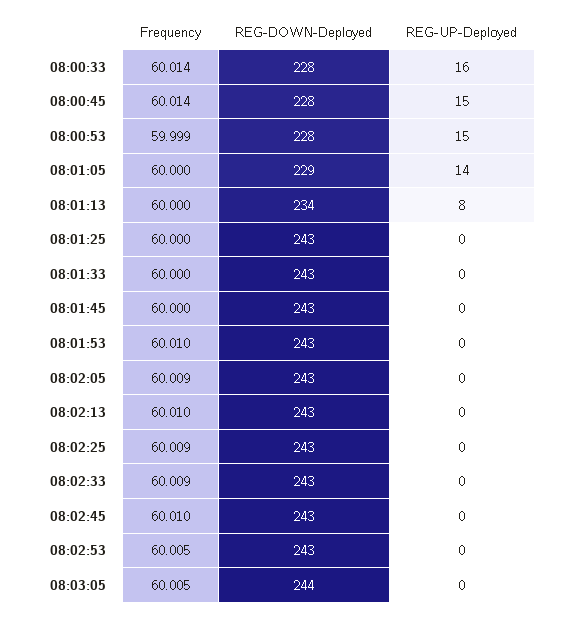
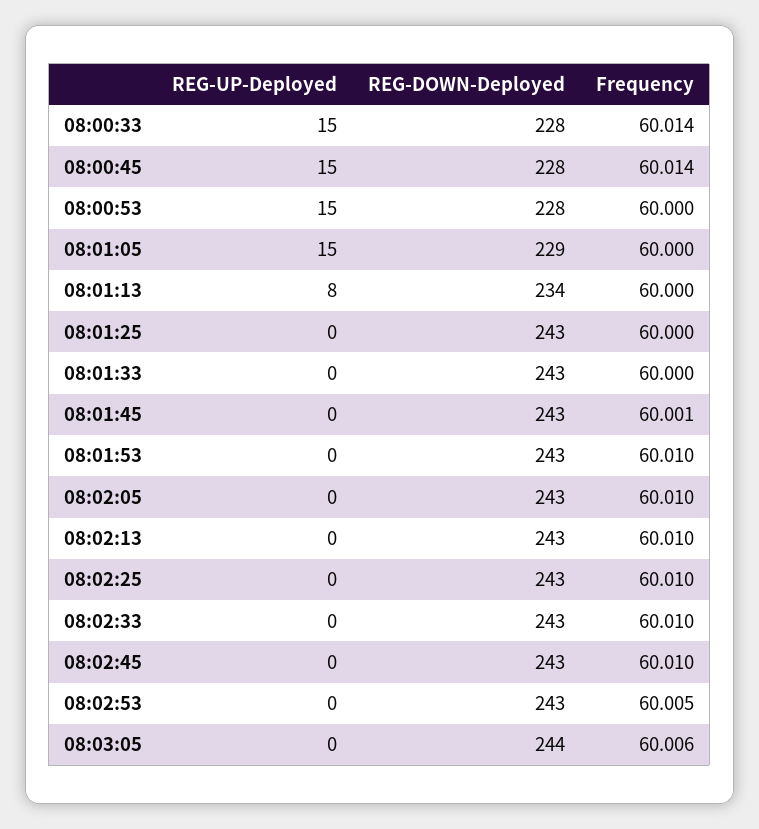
REG-UP-Deployed, 08:00:33: 16 -> 15
Frequency, 08:00:53: 59.999 -> 60
REG-UP-Deployed, 08:01:05: 14 -> 15
Frequency, 08:01:45: 60 -> 60.001
Frequency, 08:02:05: 60.009 -> 60.01
Frequency, 08:02:25: 60.009 -> 60.01
Frequency, 08:02:33: 60.009 -> 60.01
Frequency, 08:03:05: 60.005 -> 60.006

